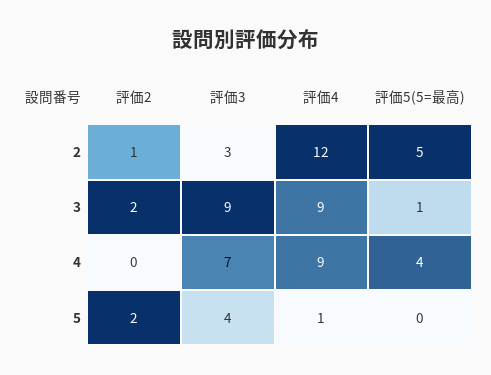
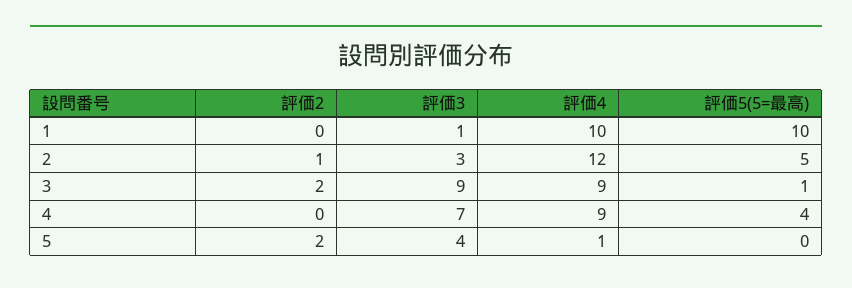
評価2, 1: none -> 0
評価3, 1: none -> 1
評価4, 1: none -> 10
評価5(5=最高), 1: none -> 10

